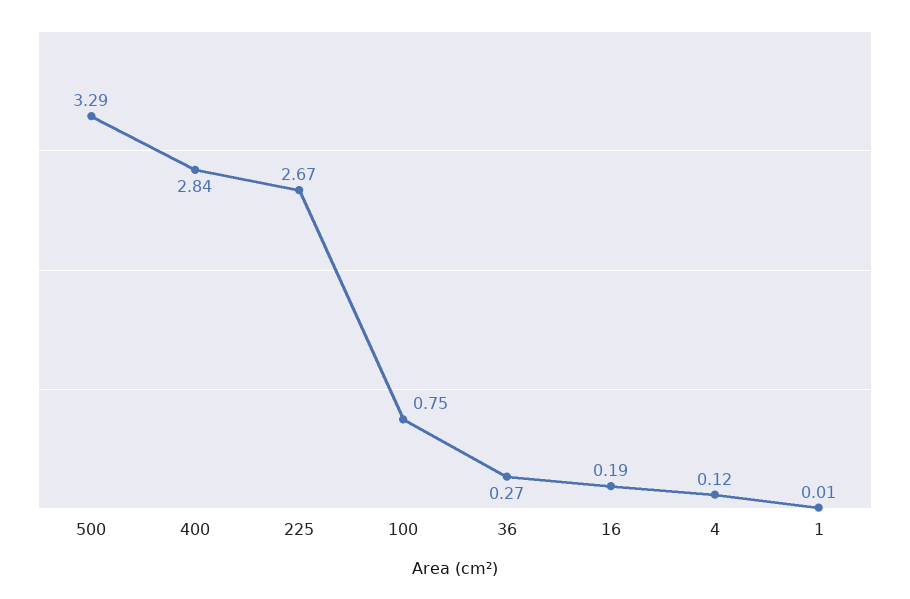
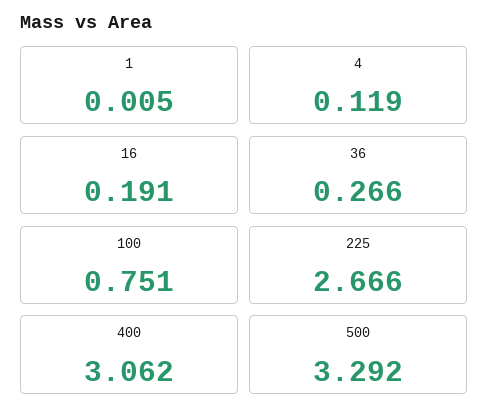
400: 2.84 -> 3.062

